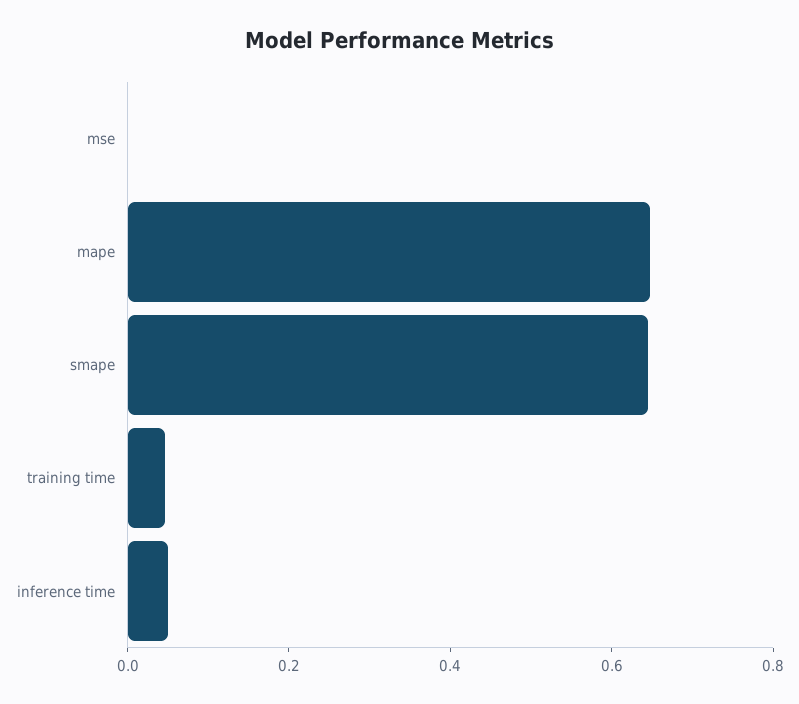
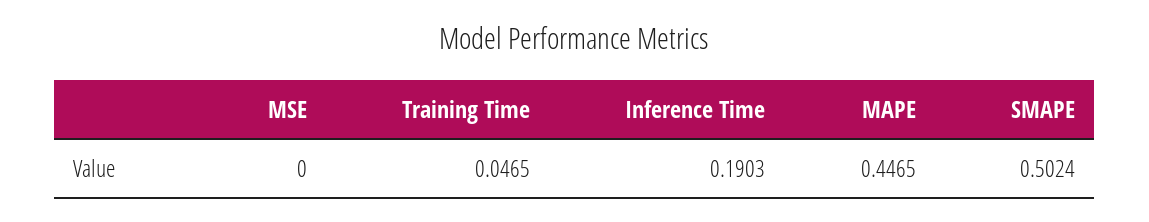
mape: 0.65 -> 0.4465
smape: 0.65 -> 0.5024
inference time: 0.05 -> 0.1903

